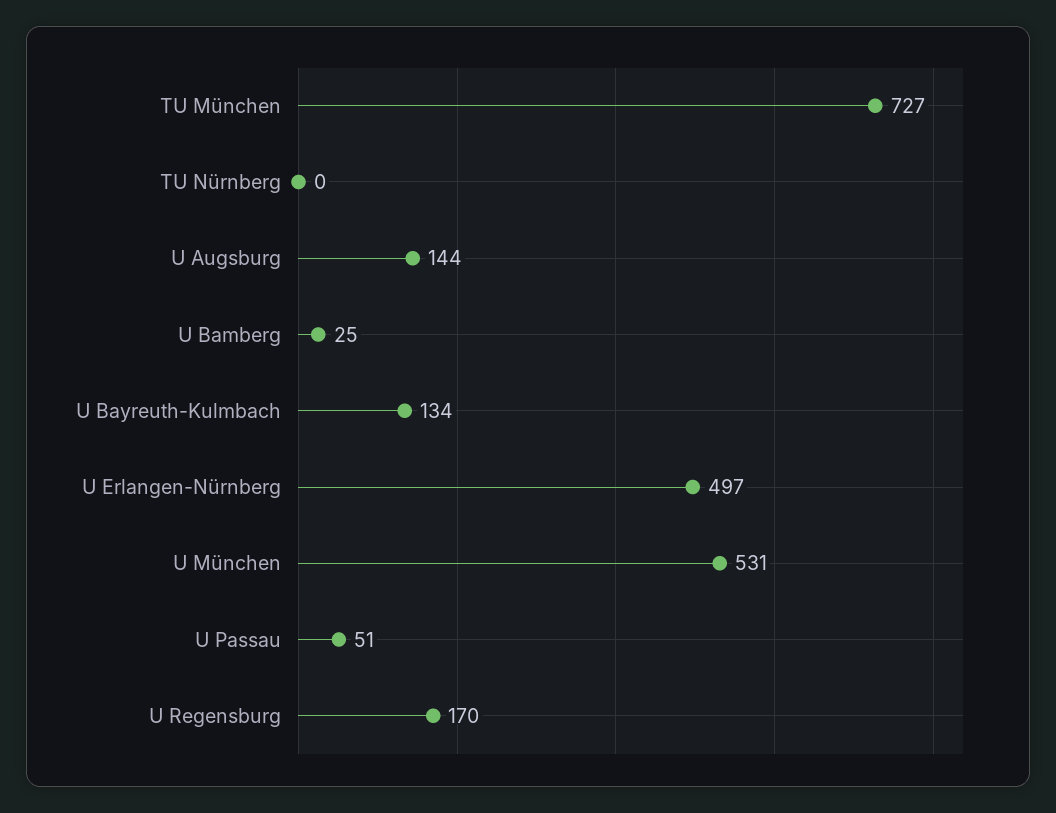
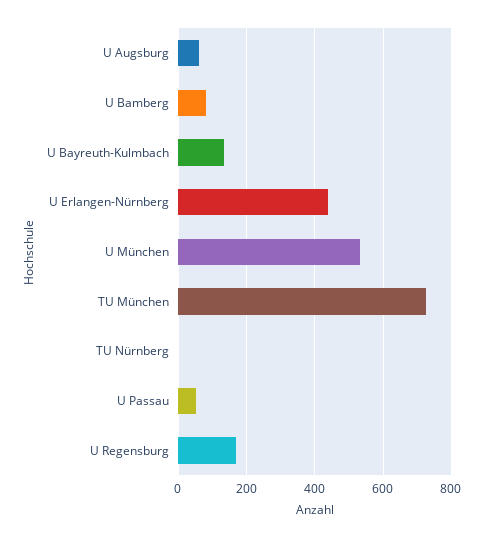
U Augsburg: 144 -> 60
U Bamberg: 25 -> 80
U Erlangen-Nürnberg: 497 -> 440

